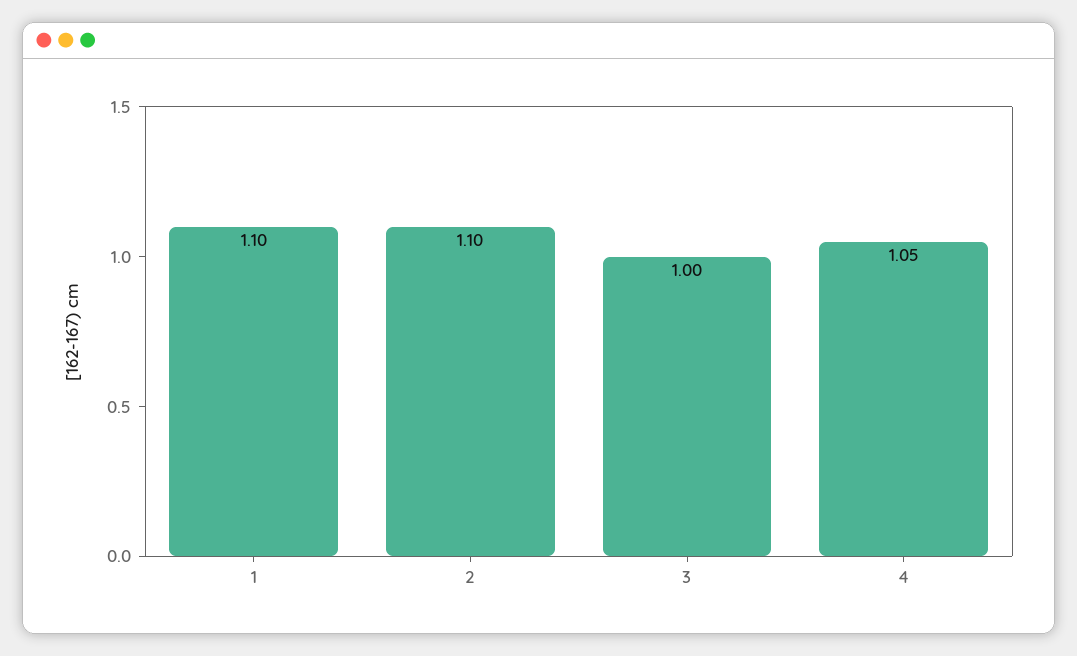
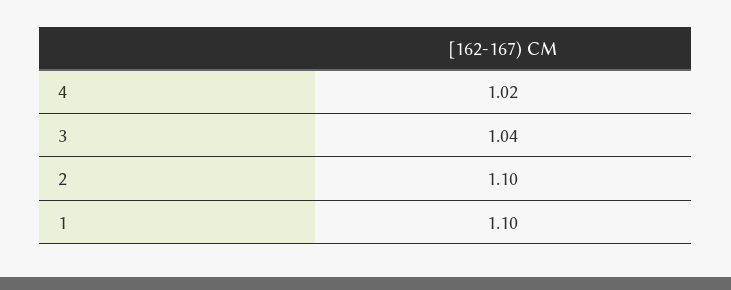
3: 1 -> 1.04
4: 1.05 -> 1.02

